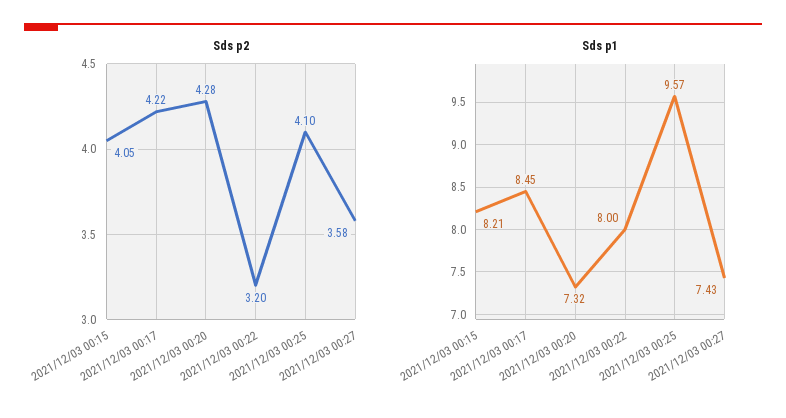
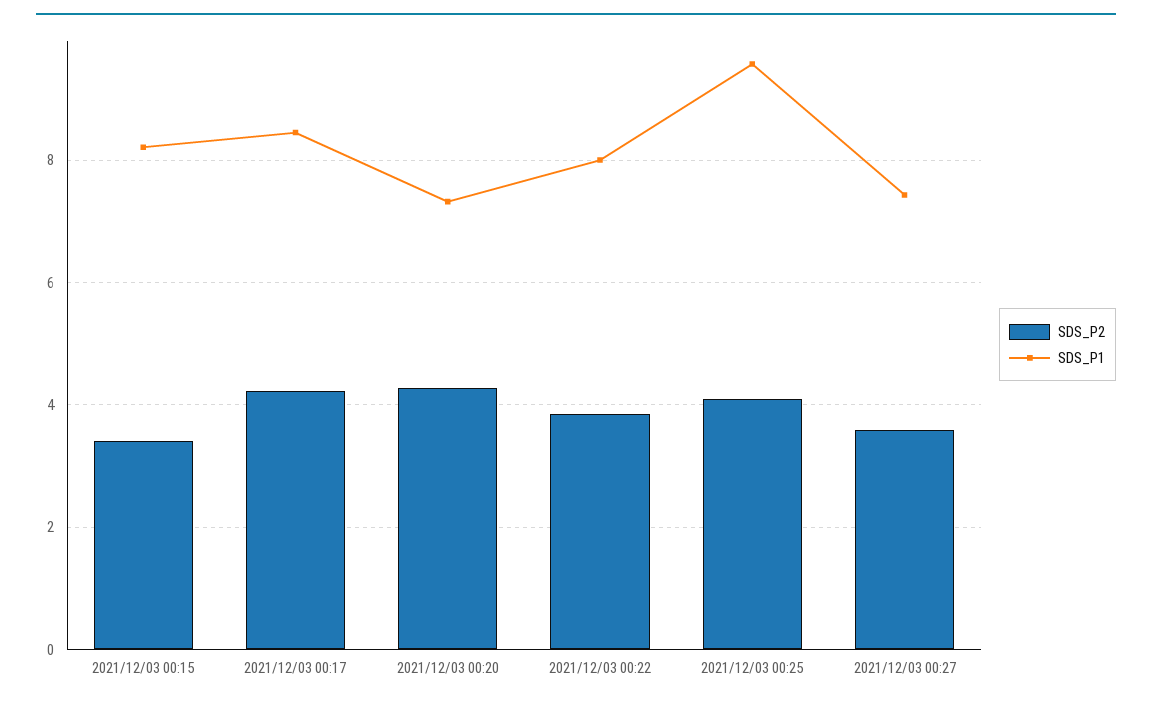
Sds p2, 2021/12/03 00:15: 4.05 -> 3.4
Sds p2, 2021/12/03 00:22: 3.2 -> 3.8

